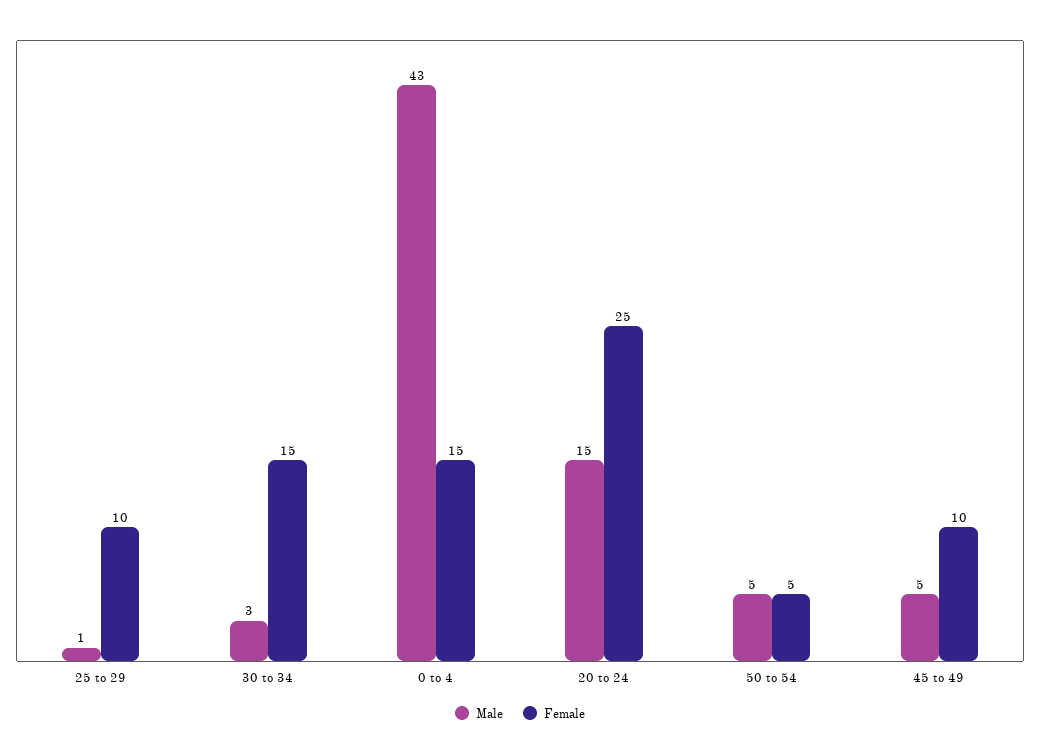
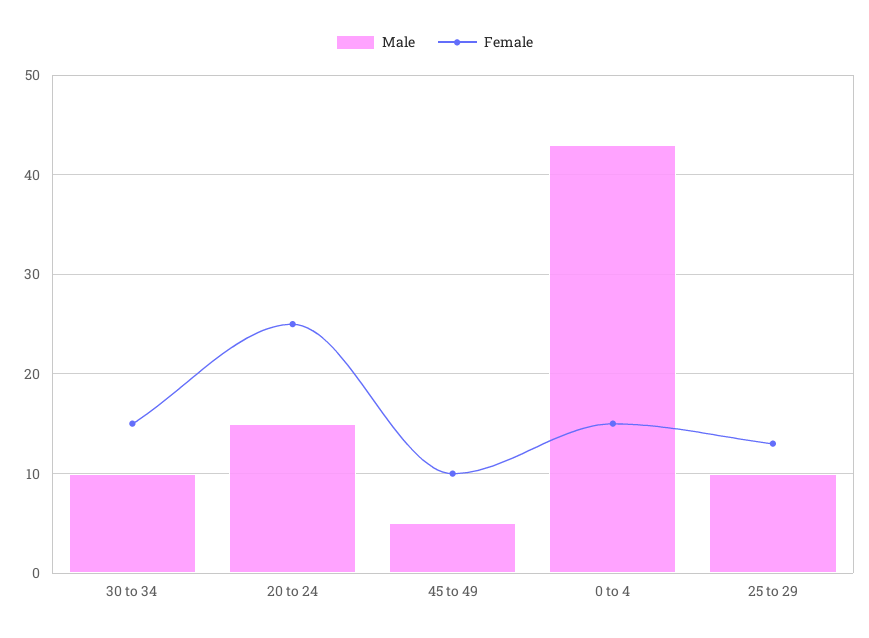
Male, 25 to 29: 1 -> 10
Female, 25 to 29: 10 -> 13
Male, 30 to 34: 3 -> 10
Male, 50 to 54: 5 -> none
Female, 50 to 54: 5 -> none

